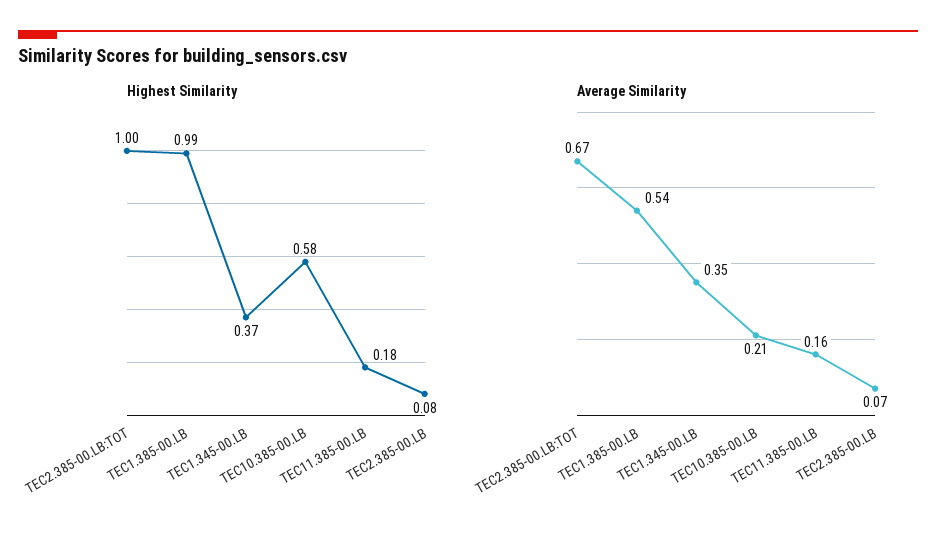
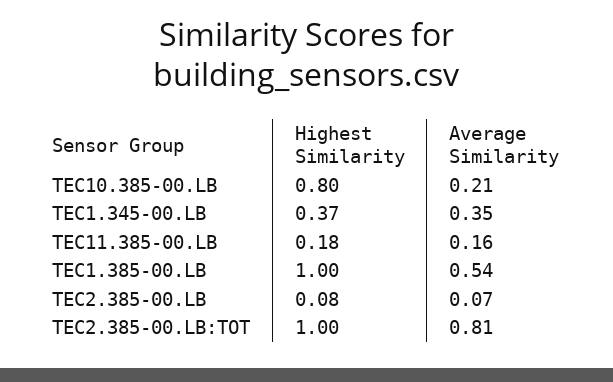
Highest Similarity, TEC1.385-00.LB: 0.99 -> 1
Highest Similarity, TEC10.385-00.LB: 0.58 -> 0.8
Average Similarity, TEC2.385-00.LB:TOT: 0.67 -> 0.81

